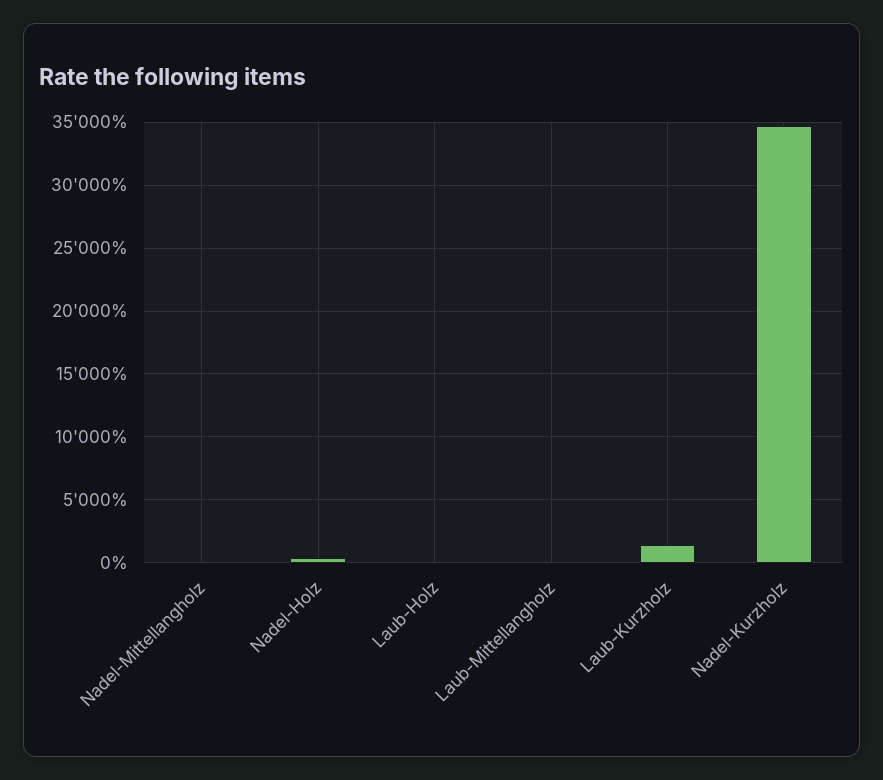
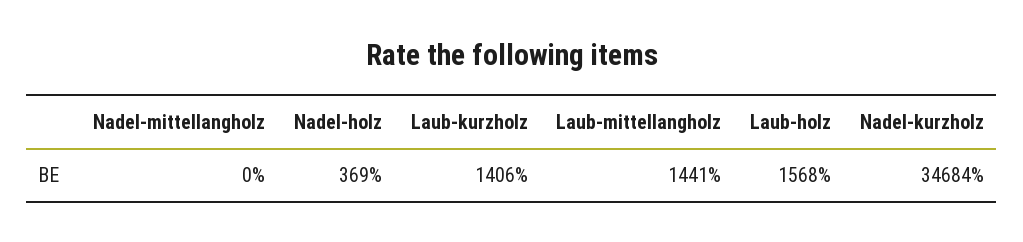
Laub-Holz: 0 -> 1568
Laub-Mittellangholz: 0 -> 1441

